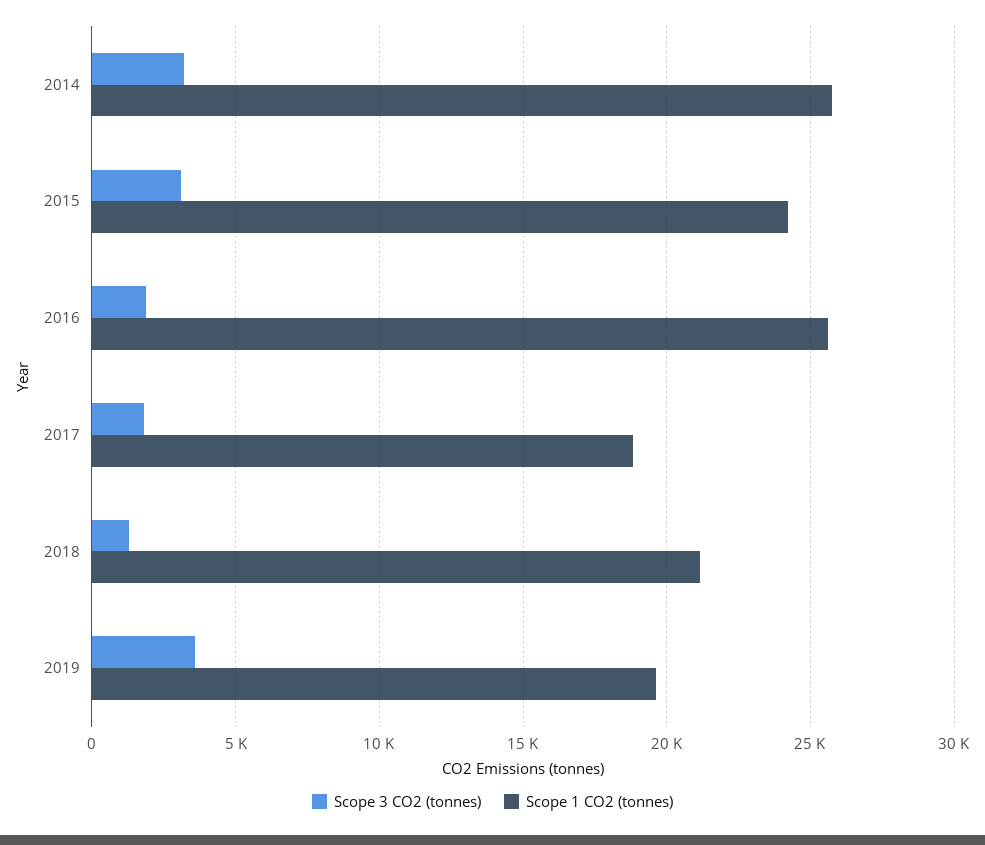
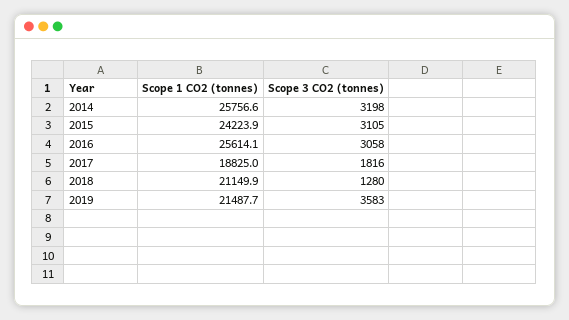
Scope 3 CO2 (tonnes), 2016: 2000 -> 3058
Scope 1 CO2 (tonnes), 2019: 19500 -> 21487.7

